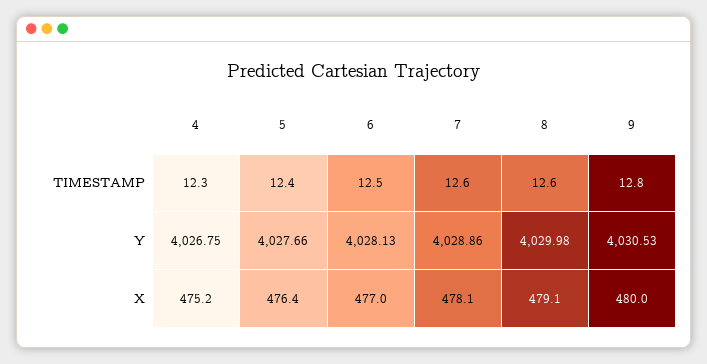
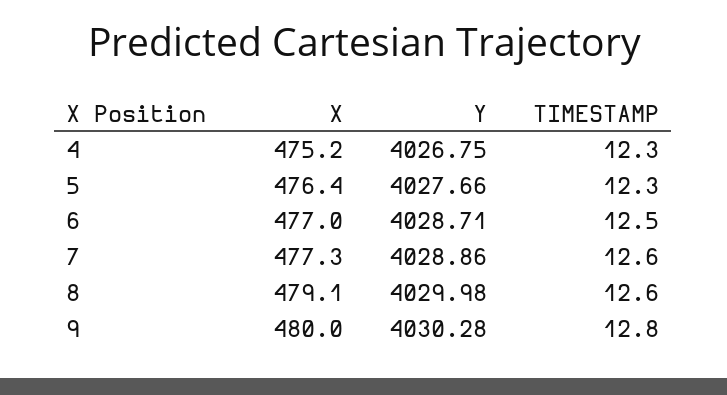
5, TIMESTAMP: 12.4 -> 12.3
6, Y: 4028.13 -> 4028.71
9, Y: 4030.53 -> 4030.28
7, X: 478.1 -> 477.3

